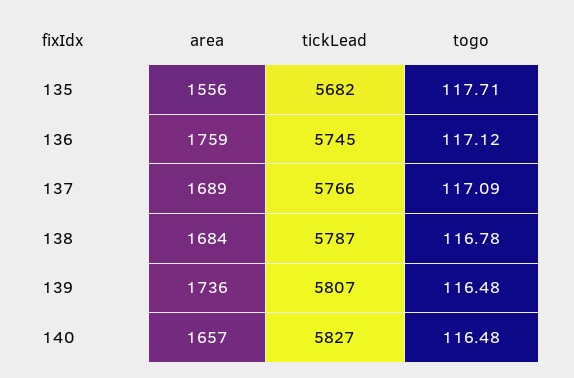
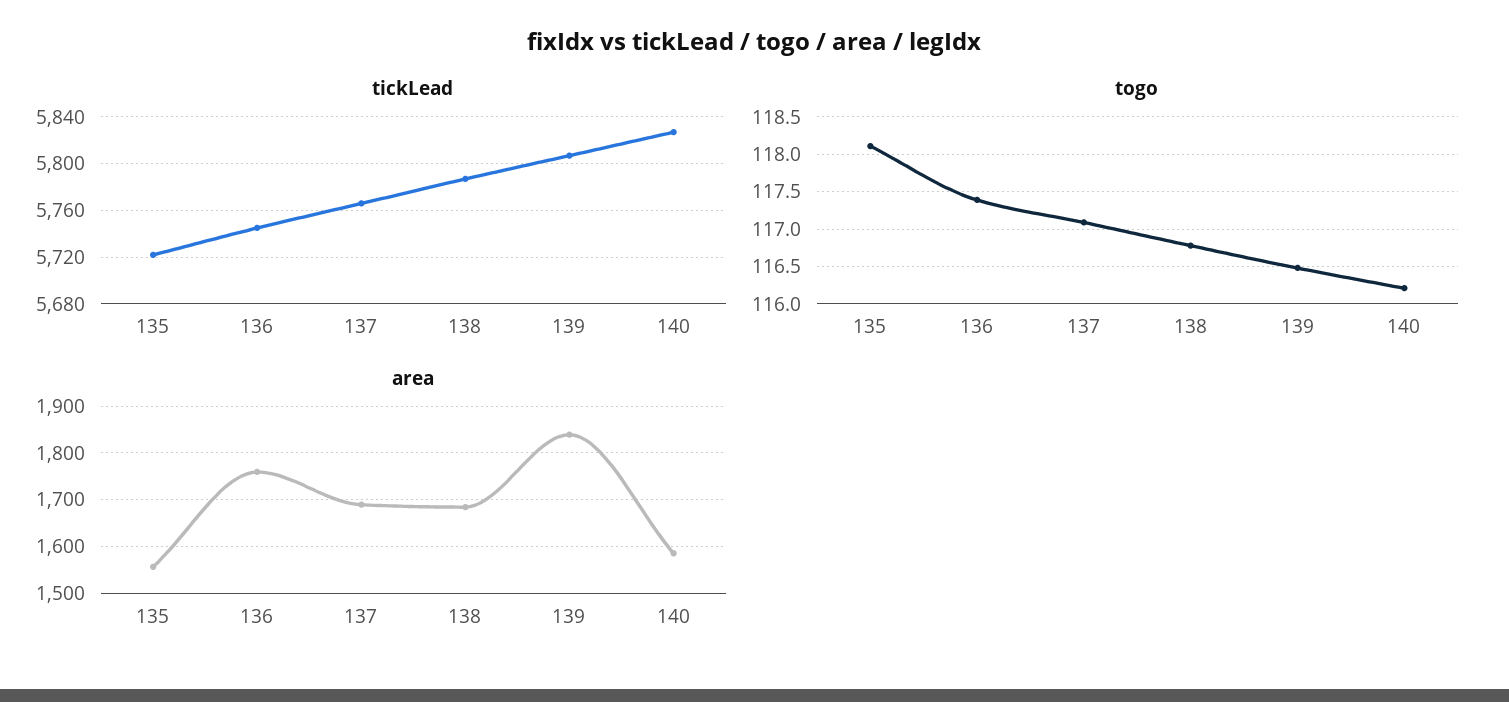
tickLead, 135: 5682 -> 5720
togo, 135: 117.71 -> 118.1
togo, 136: 117.12 -> 117.4
area, 139: 1736 -> 1840
area, 140: 1657 -> 1580
togo, 140: 116.48 -> 116.2

